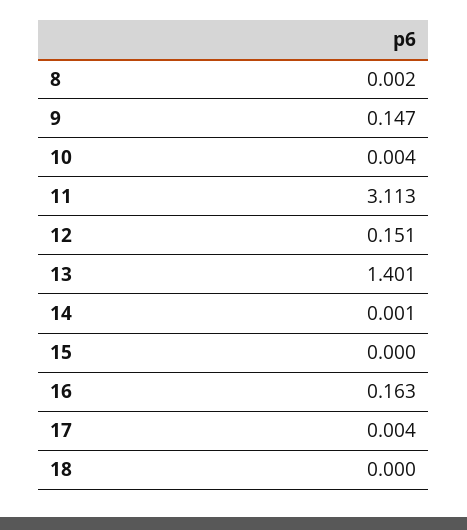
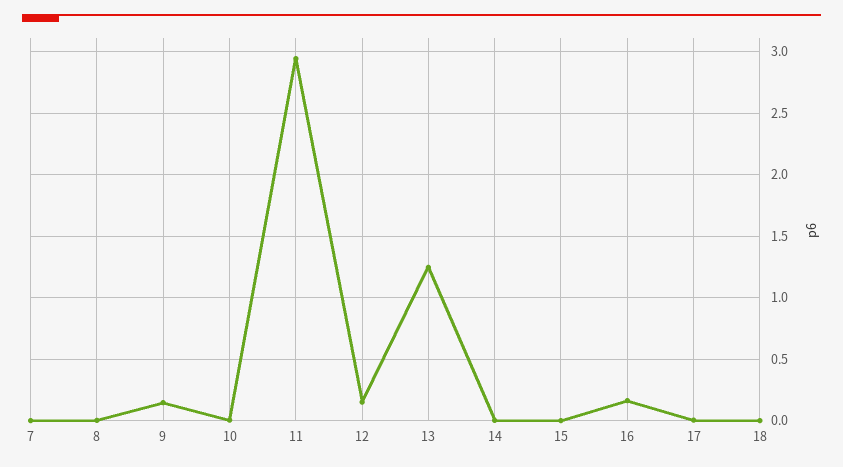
11: 3.113 -> 2.95
13: 1.401 -> 1.25
7: none -> 0

